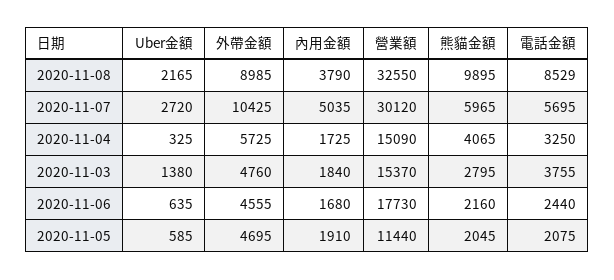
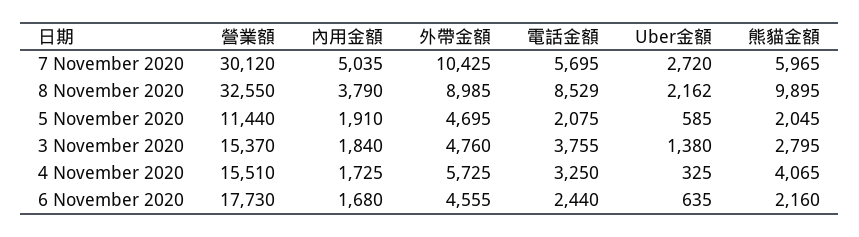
Uber金額, 2020-11-08: 2165 -> 2162
營業額, 2020-11-04: 15090 -> 15510

